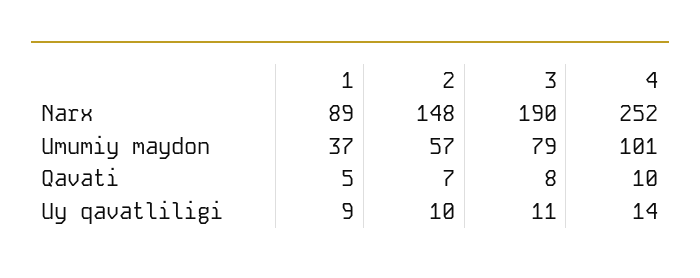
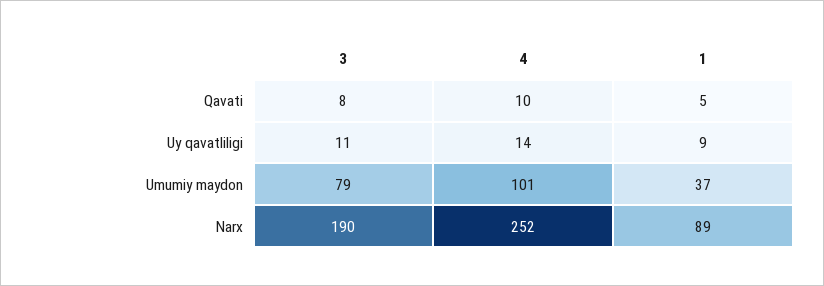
2, Narx: 148 -> none
2, Umumiy maydon: 57 -> none
2, Qavati: 7 -> none
2, Uy qavatliligi: 10 -> none

